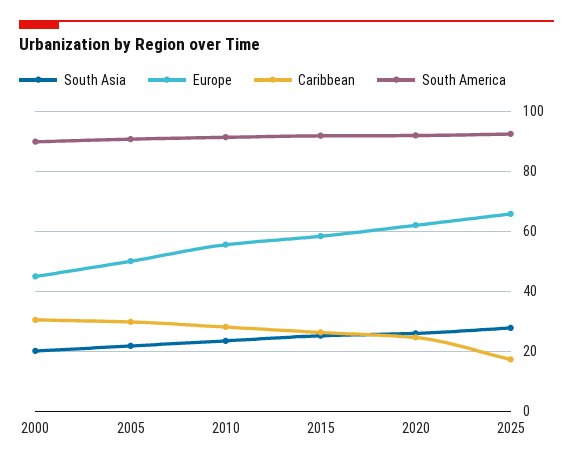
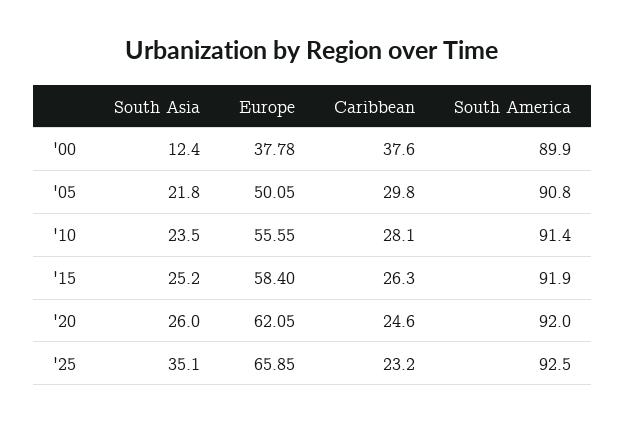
South Asia, 2000: 20 -> 12.4
Europe, 2000: 45 -> 37.78
Caribbean, 2000: 30 -> 37.6
South Asia, 2025: 27.5 -> 35.1
Caribbean, 2025: 17.5 -> 23.2

